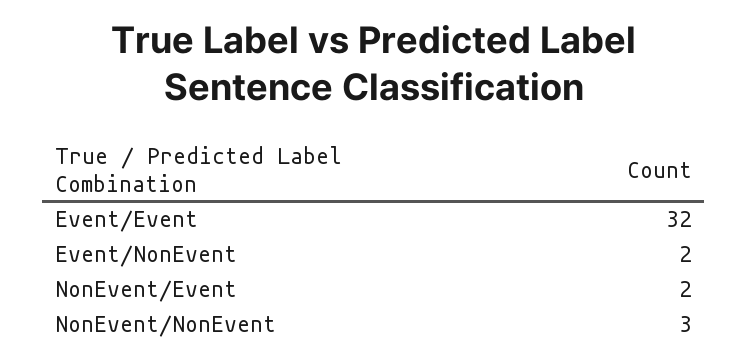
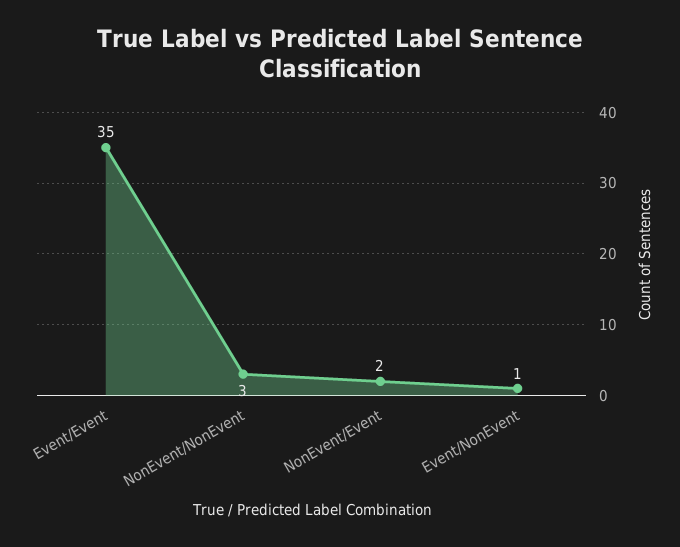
Event/Event: 32 -> 35
Event/NonEvent: 2 -> 1

